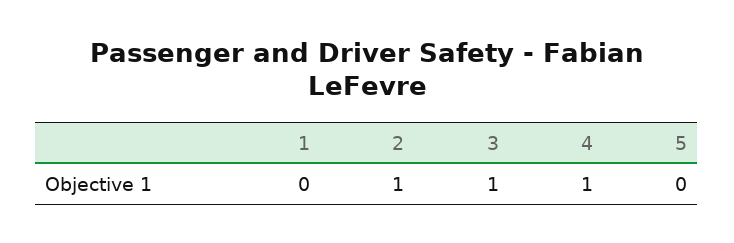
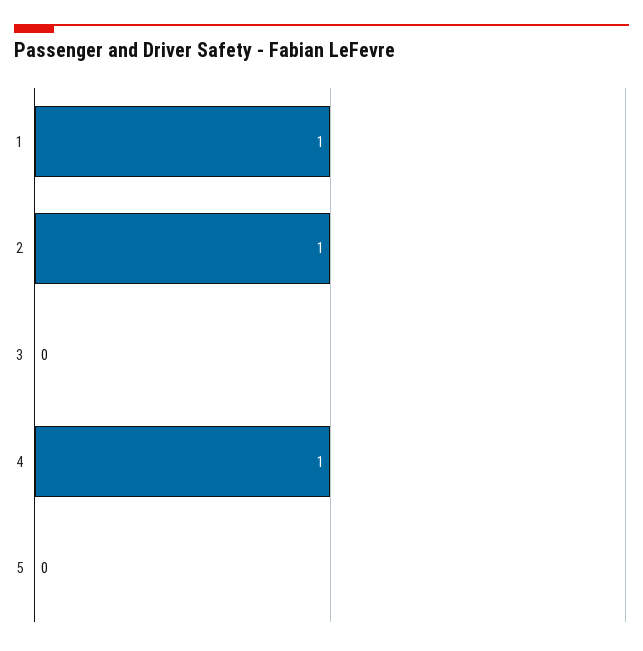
1: 0 -> 1
3: 1 -> 0

